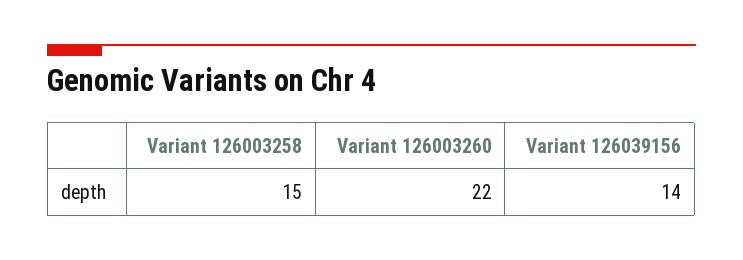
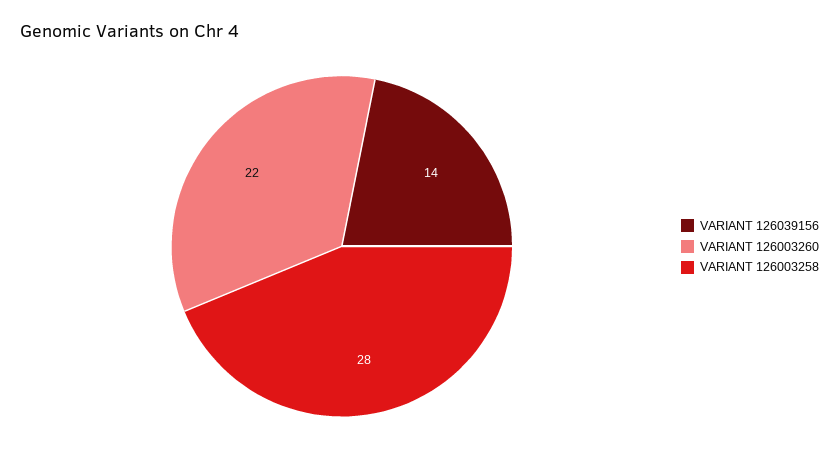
Variant 126003258: 15 -> 28

